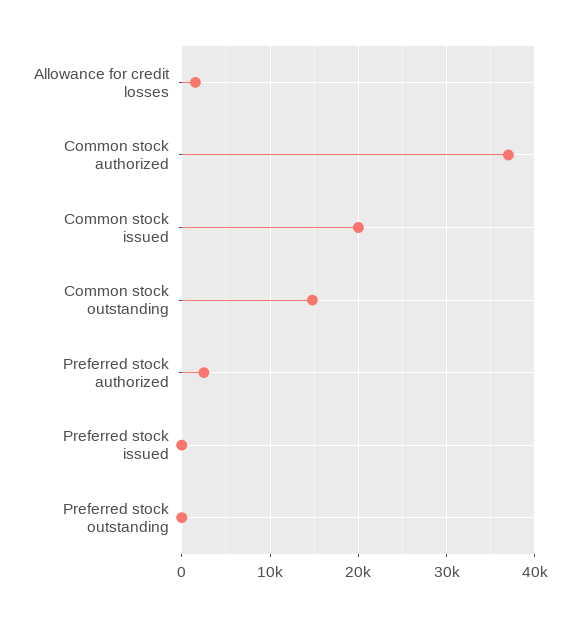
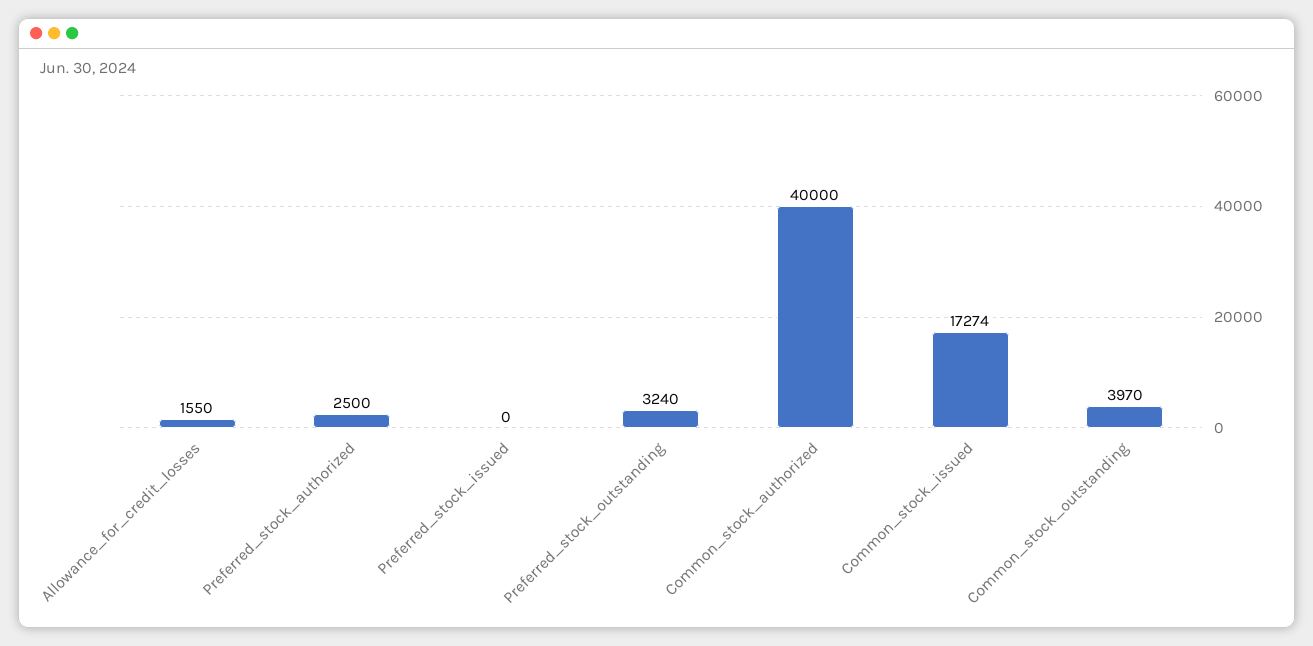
Common stock authorized: 37000 -> 40000
Common stock issued: 20000 -> 17274
Common stock outstanding: 15000 -> 3970
Preferred stock outstanding: 0 -> 3240

